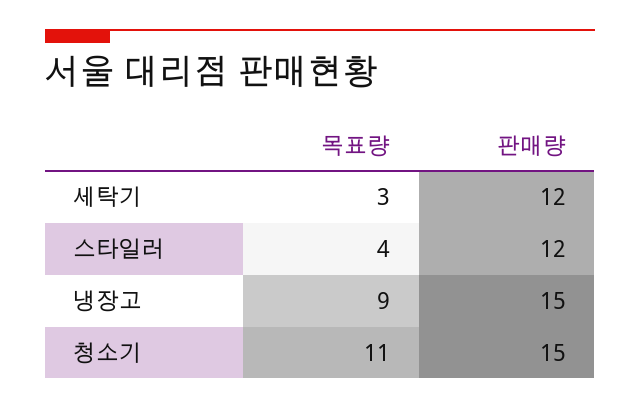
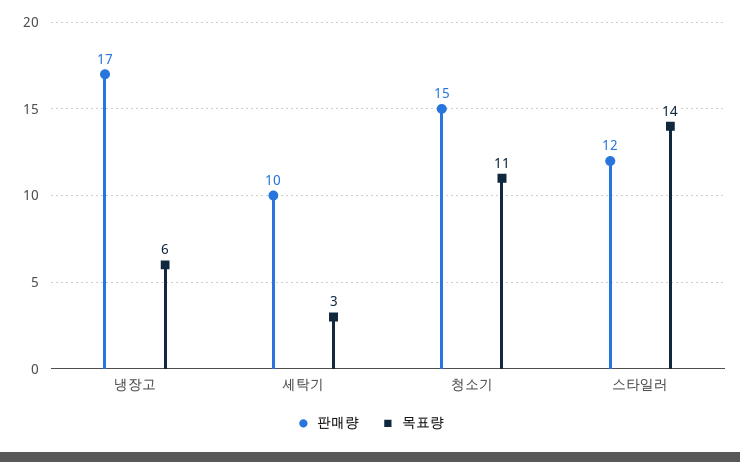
판매량, 세탁기: 12 -> 10
목표량, 스타일러: 4 -> 14
목표량, 냉장고: 9 -> 6
판매량, 냉장고: 15 -> 17

